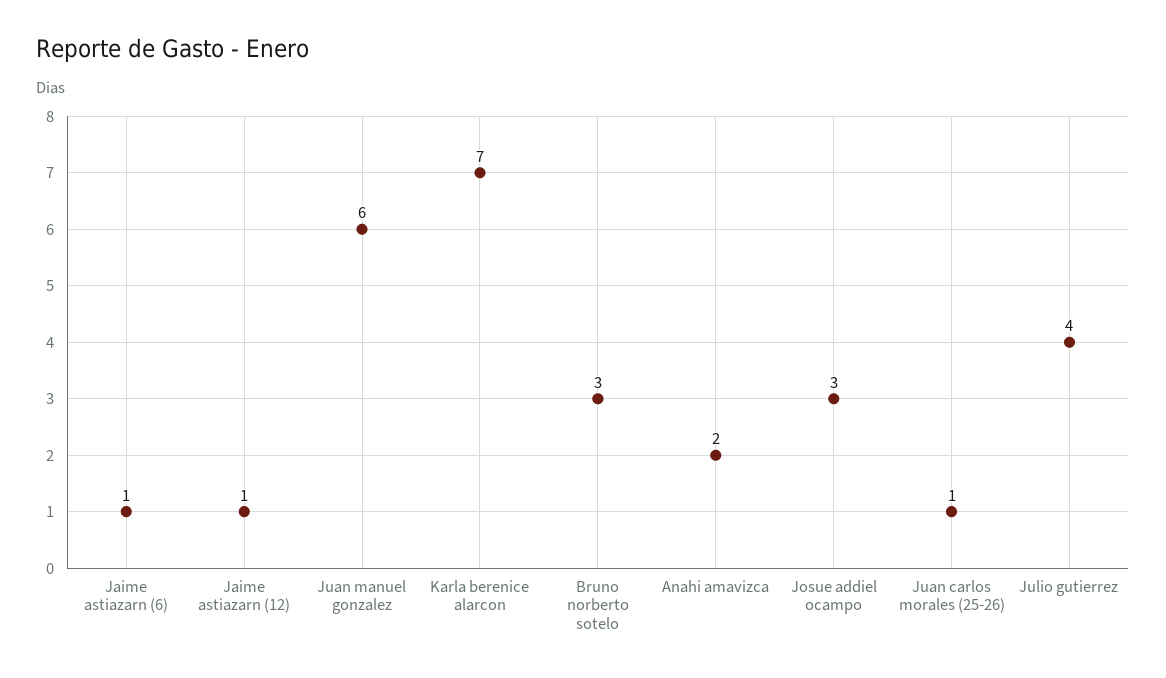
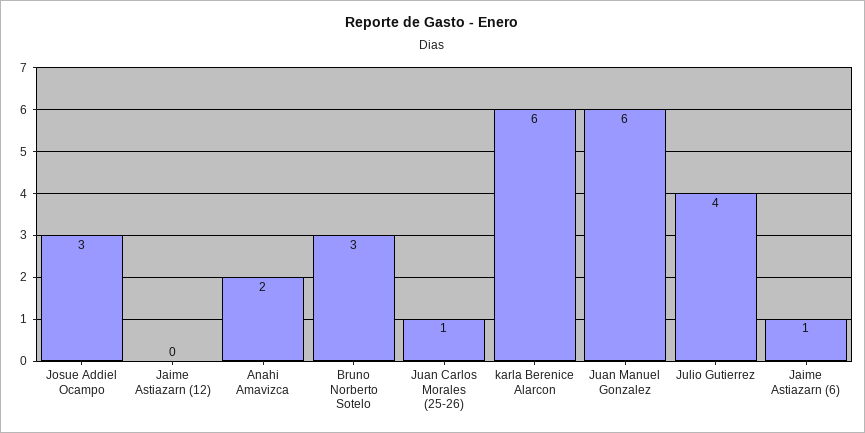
Jaime astiazarn (12): 1 -> 0
Karla berenice alarcon: 7 -> 6

